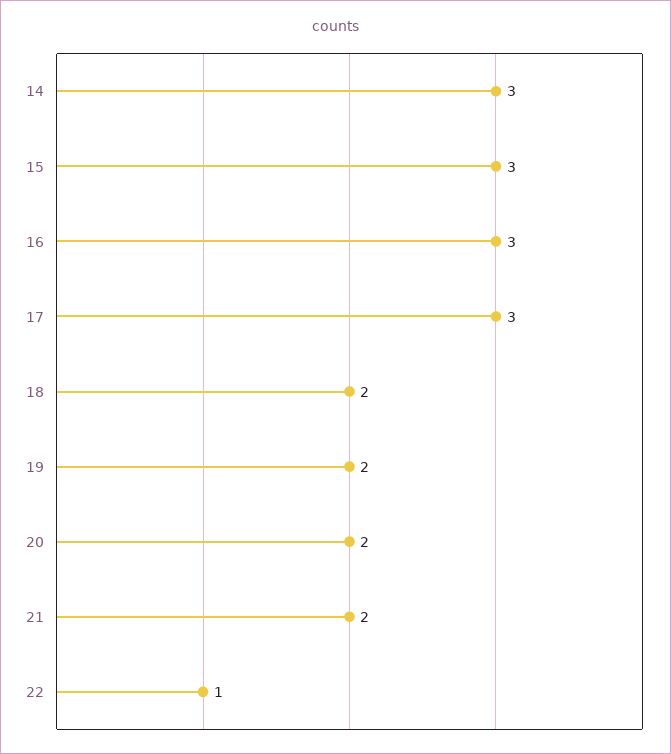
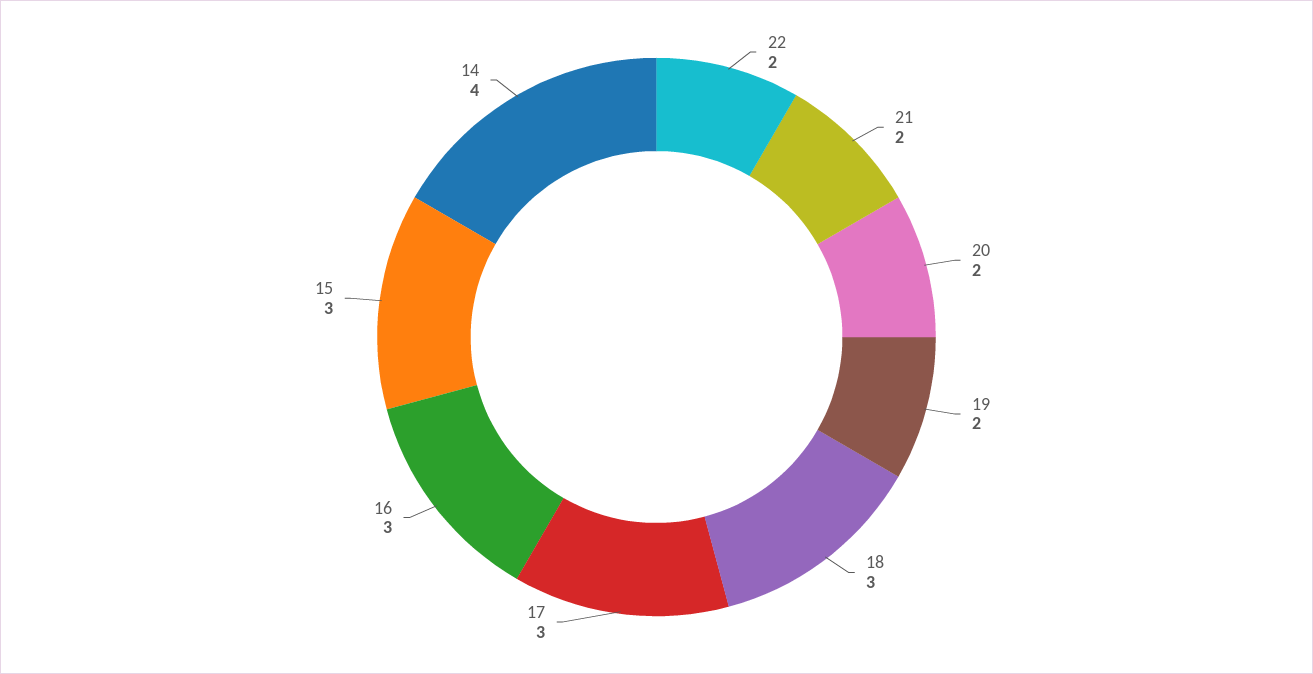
14: 3 -> 4
18: 2 -> 3
22: 1 -> 2

